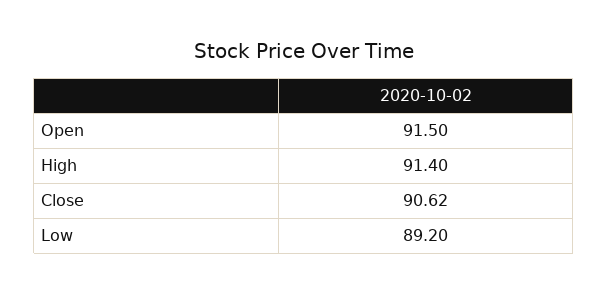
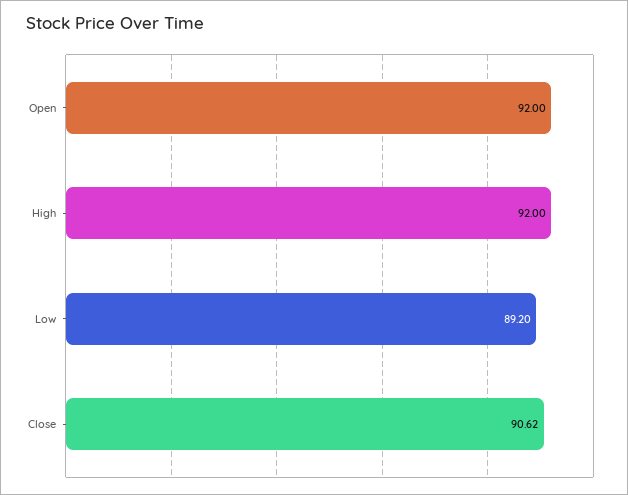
Open: 91.5 -> 92
High: 91.4 -> 92

